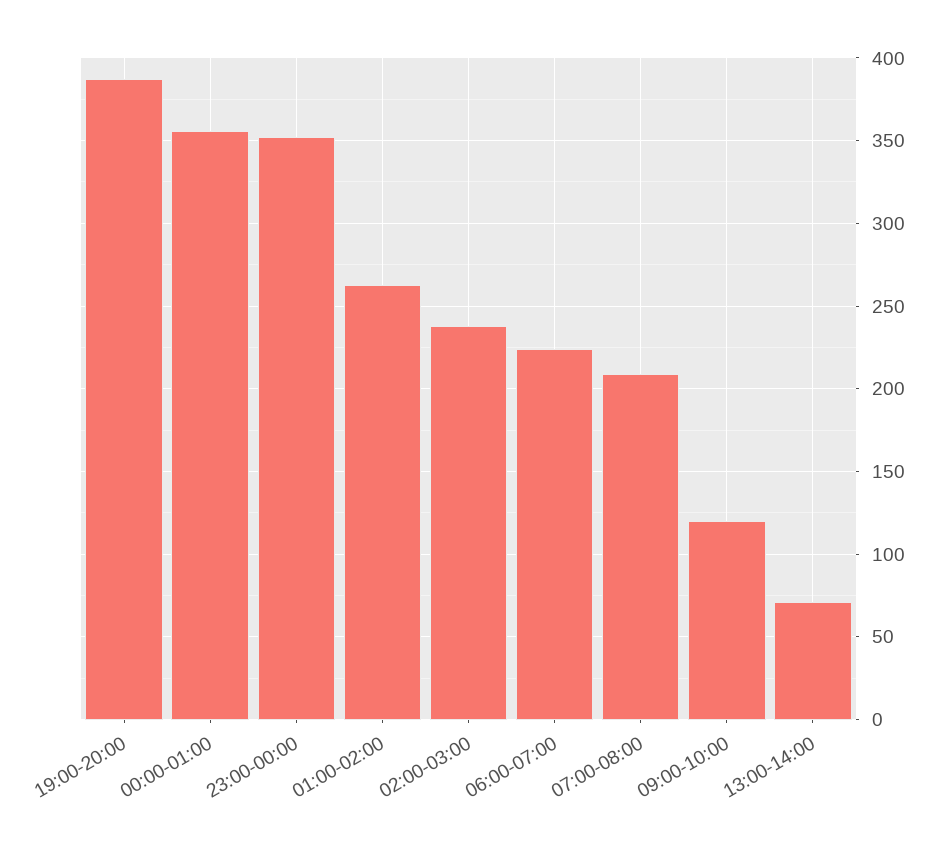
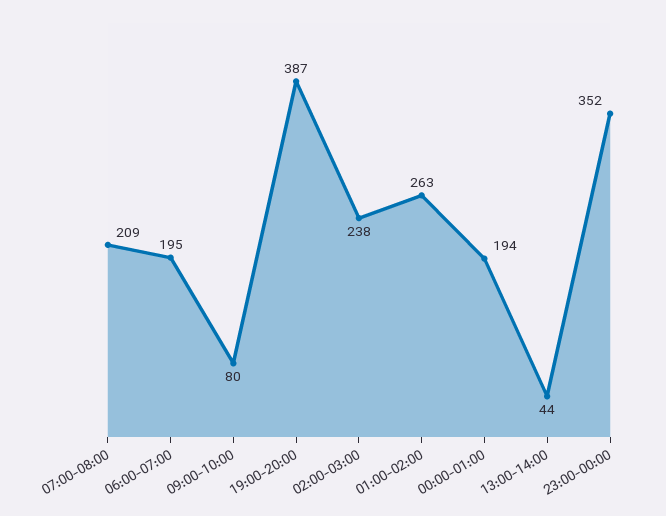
00:00-01:00: 355 -> 194
06:00-07:00: 225 -> 195
09:00-10:00: 120 -> 80
13:00-14:00: 70 -> 44

